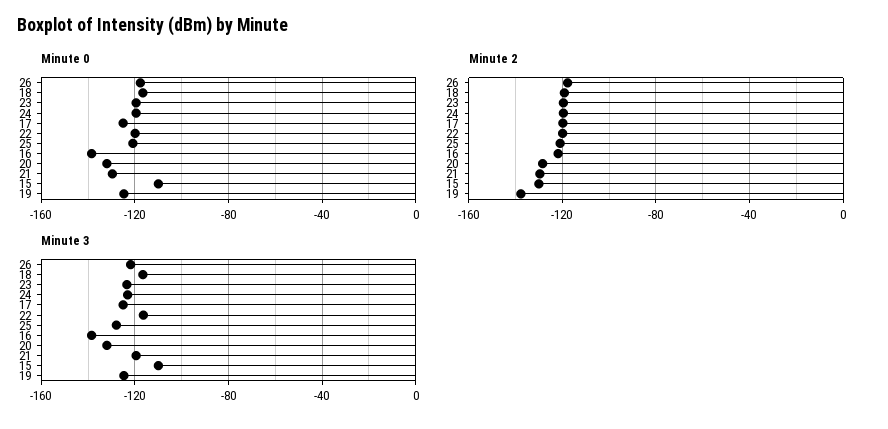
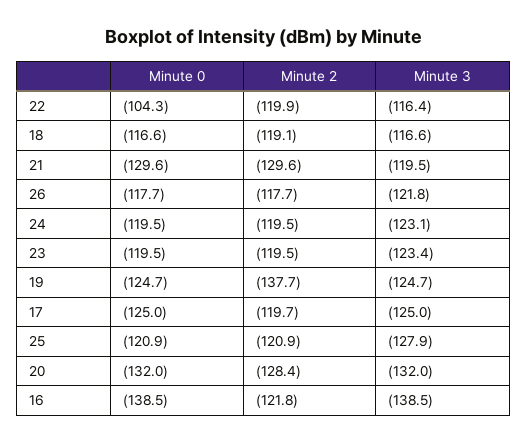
Minute 0, 22: -120 -> -104.3
Minute 0, 15: -110 -> none
Minute 2, 15: -130 -> none
Minute 3, 15: -110 -> none

